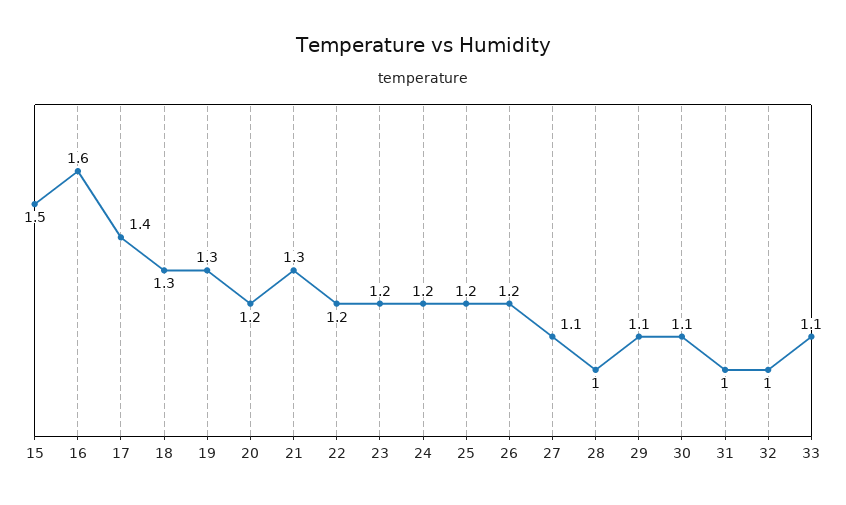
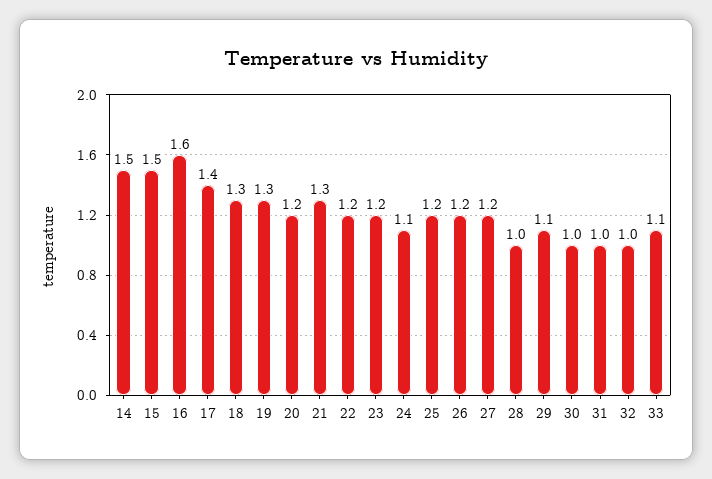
24: 1.2 -> 1.1
27: 1.1 -> 1.2
30: 1.1 -> 1
14: none -> 1.5

